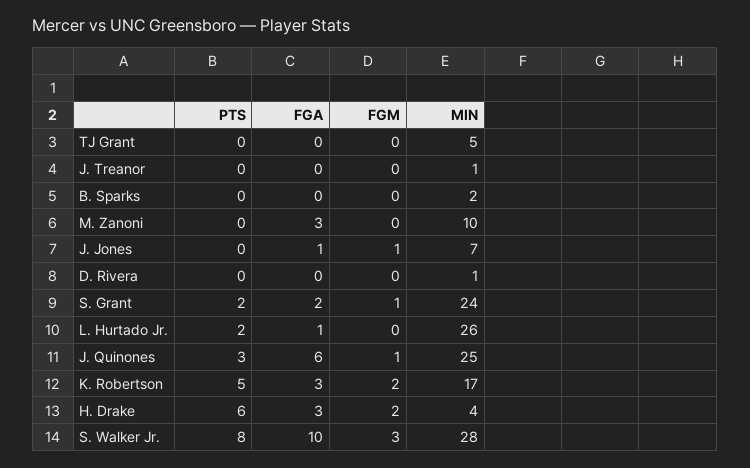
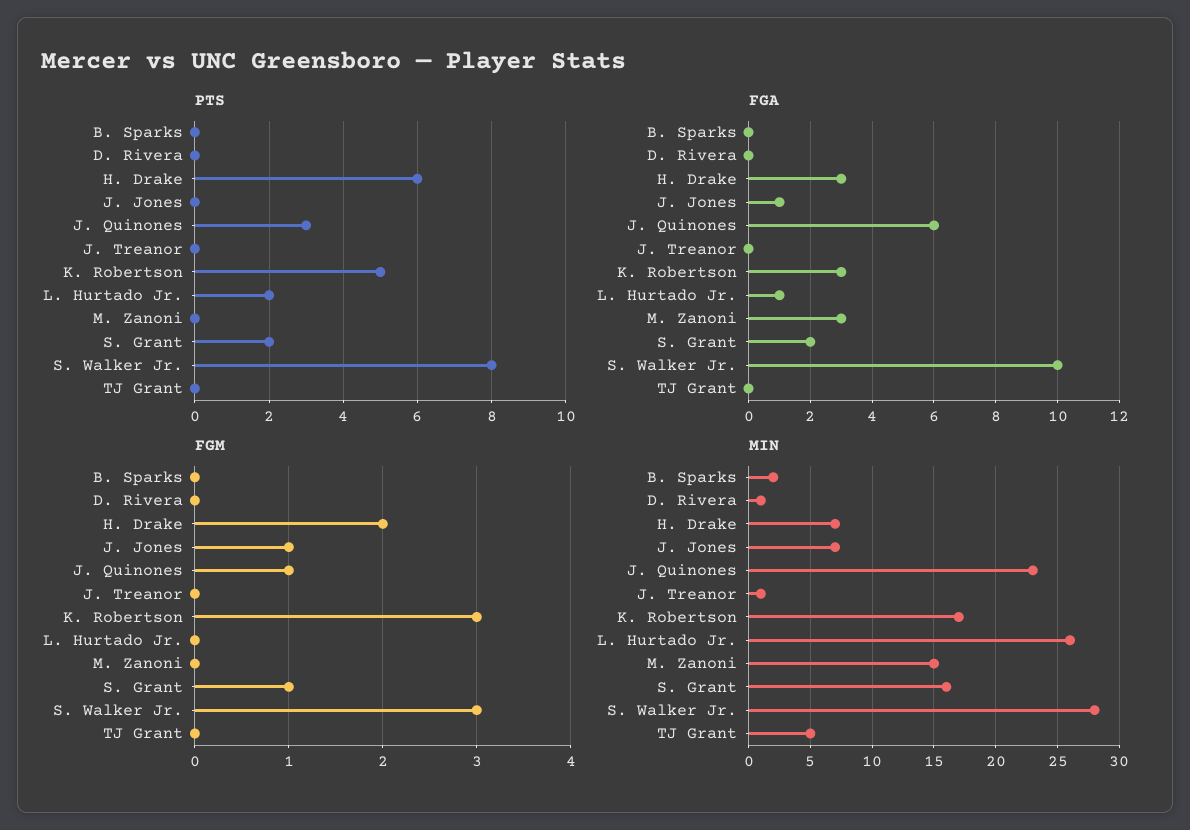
MIN, M. Zanoni: 10 -> 15
MIN, S. Grant: 24 -> 16
MIN, J. Quinones: 25 -> 23
FGM, K. Robertson: 2 -> 3
MIN, H. Drake: 4 -> 7

